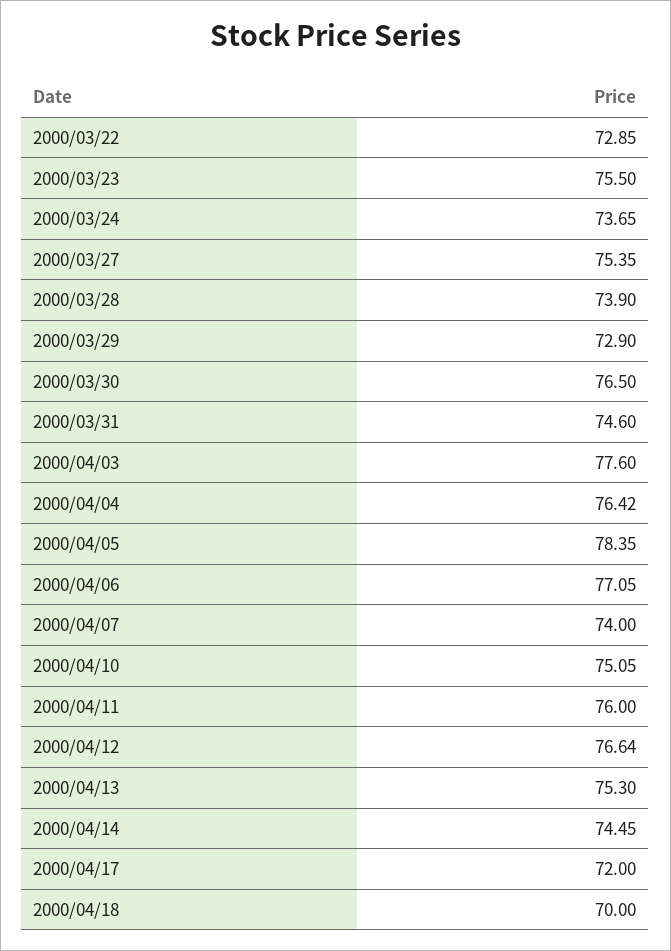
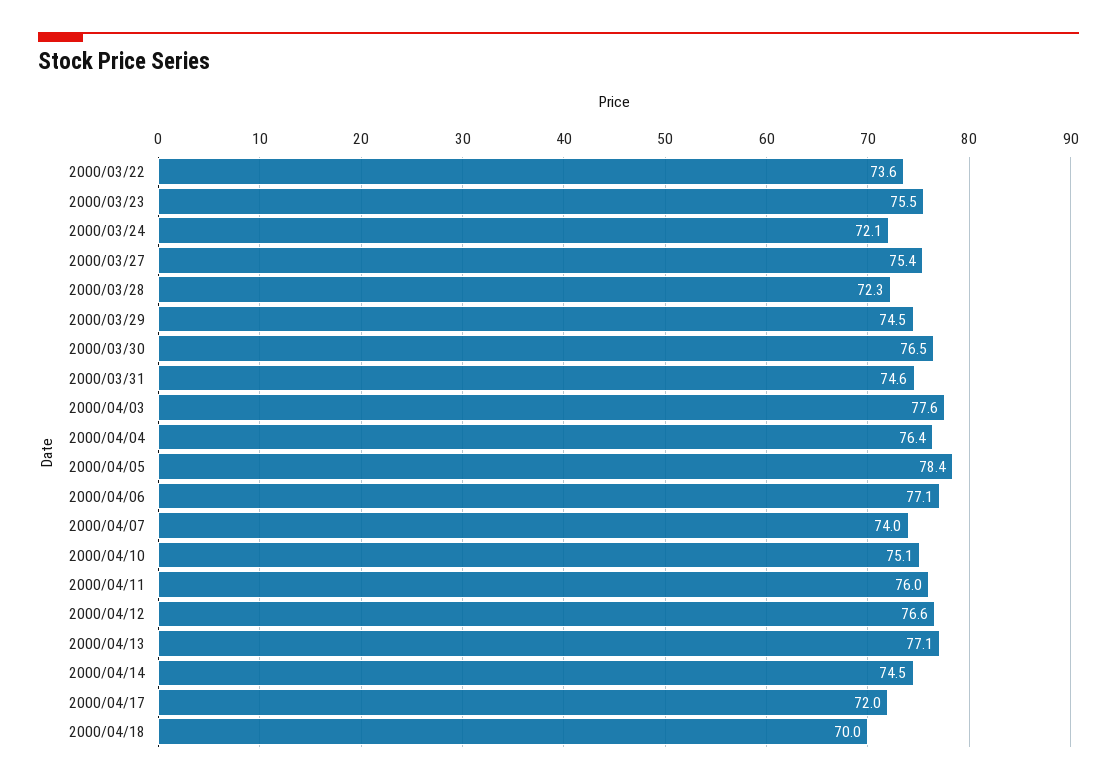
2000/03/22: 72.85 -> 73.6
2000/03/24: 73.65 -> 72.1
2000/03/28: 73.9 -> 72.3
2000/03/29: 72.9 -> 74.5
2000/04/13: 75.3 -> 77.1

